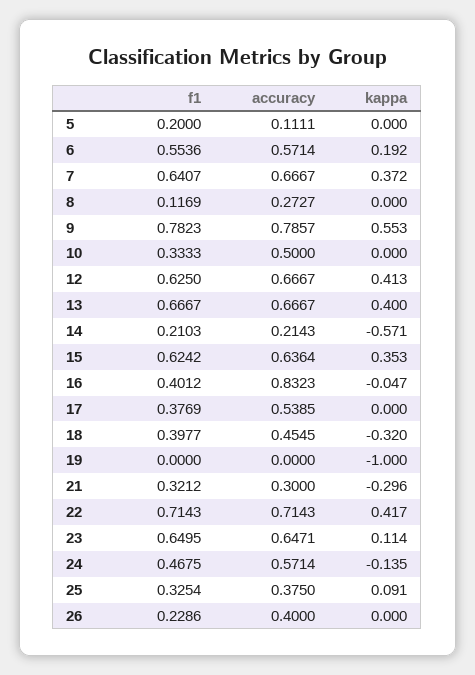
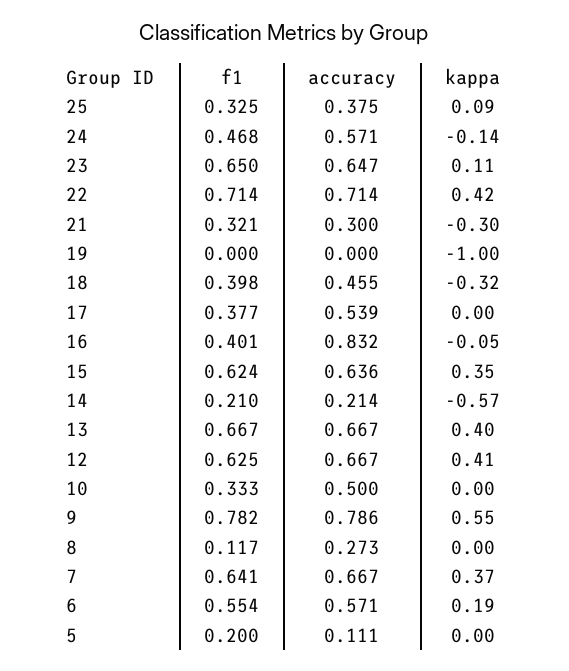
f1, 26: 0.2286 -> none
accuracy, 26: 0.4 -> none
kappa, 26: 0 -> none

